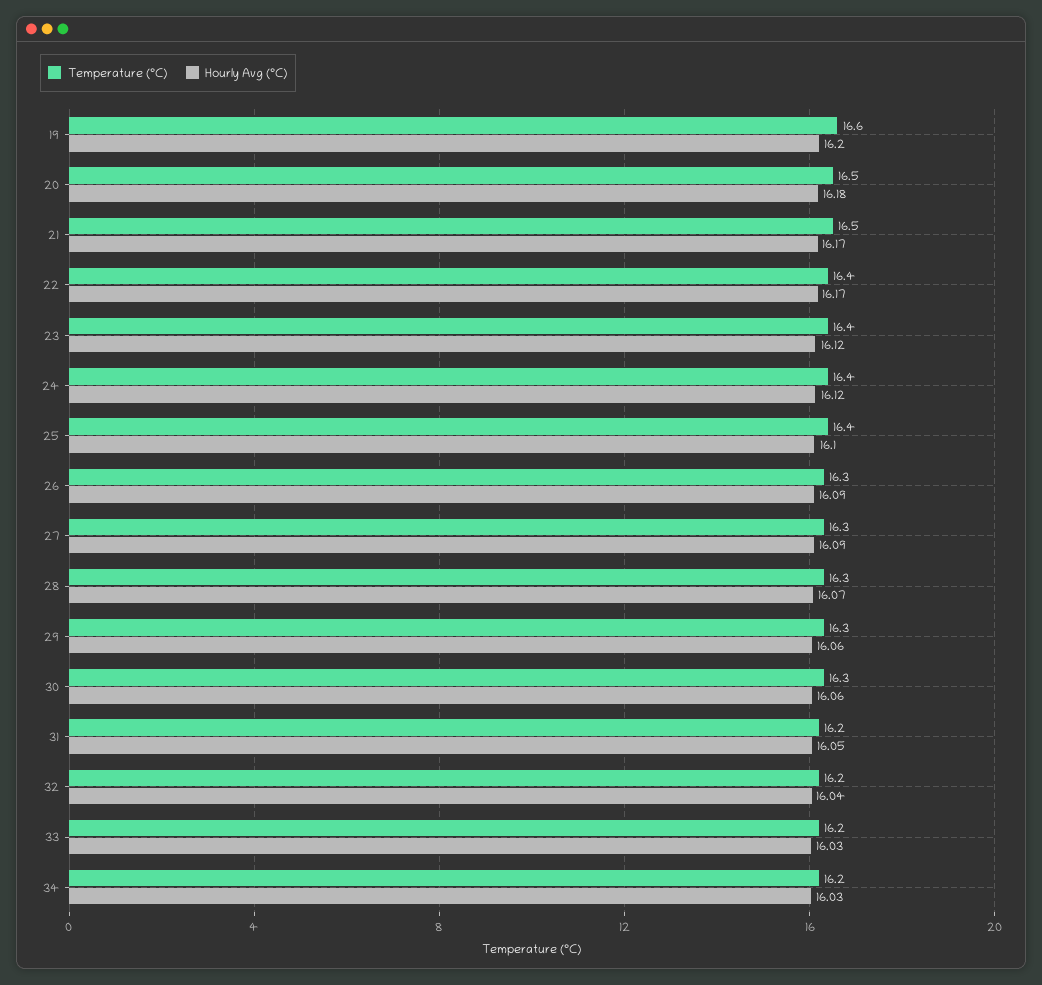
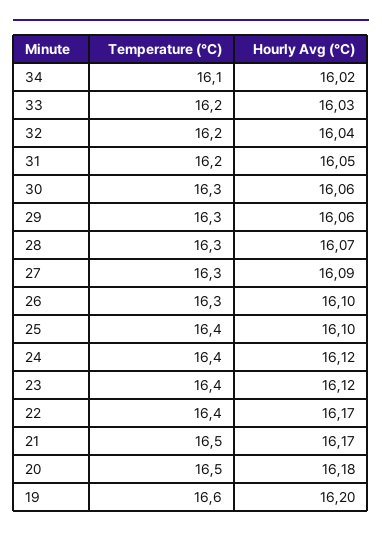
Hourly Avg (°C), 26: 16.09 -> 16.1
Temperature (°C), 34: 16.2 -> 16.1
Hourly Avg (°C), 34: 16.03 -> 16.02

